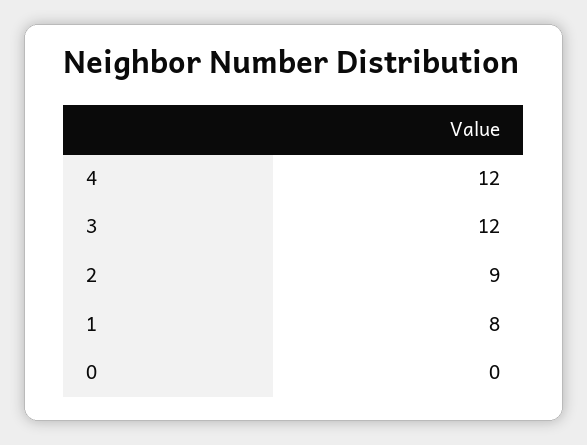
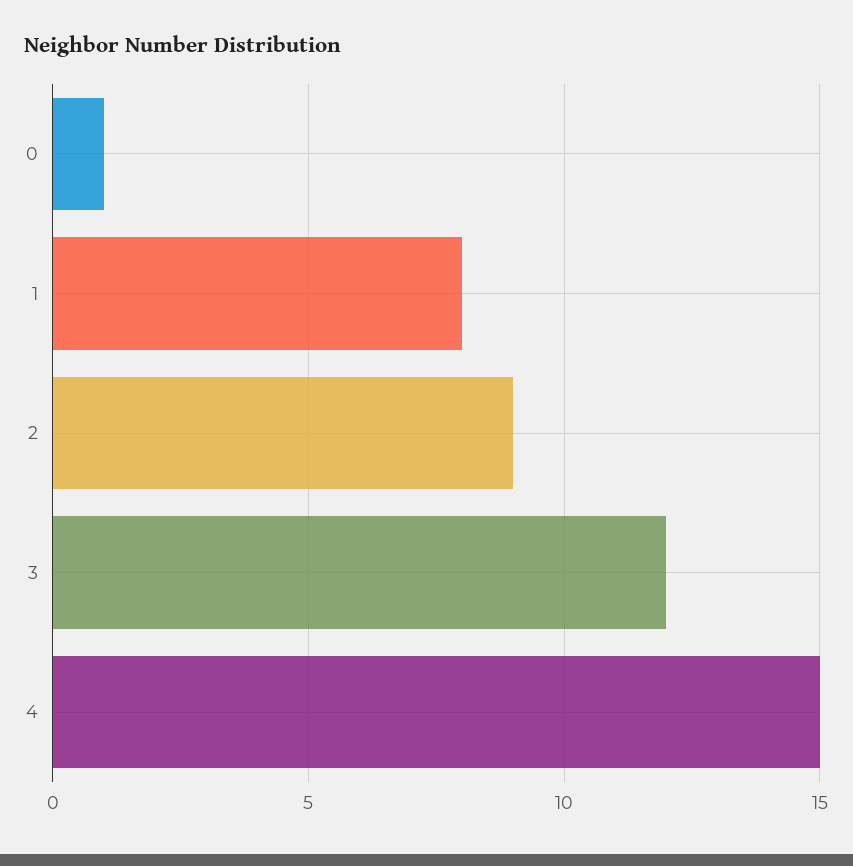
4: 12 -> 15
0: 0 -> 1

